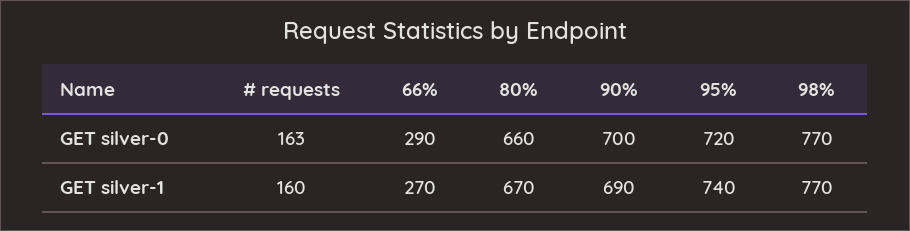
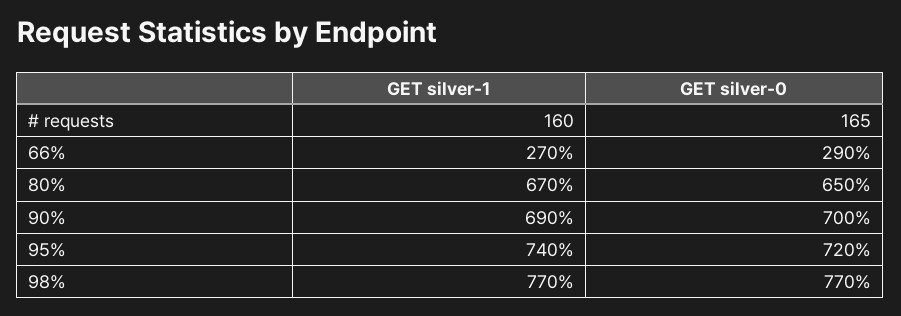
# requests, GET silver-0: 163 -> 165
80%, GET silver-0: 660 -> 650

